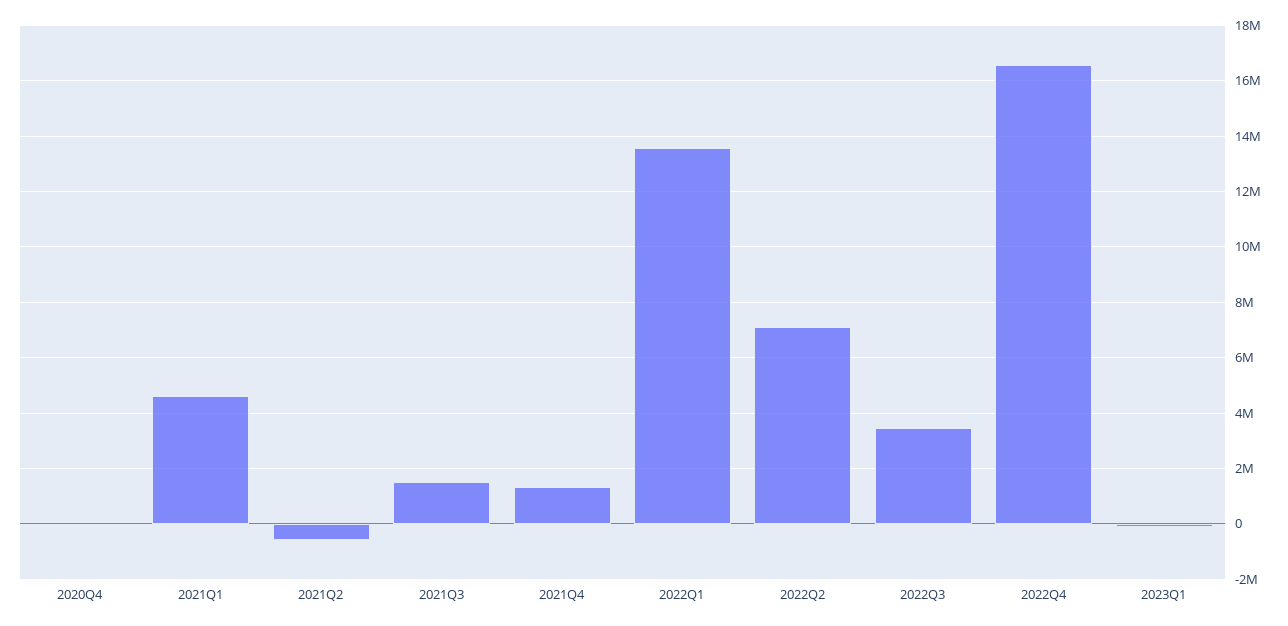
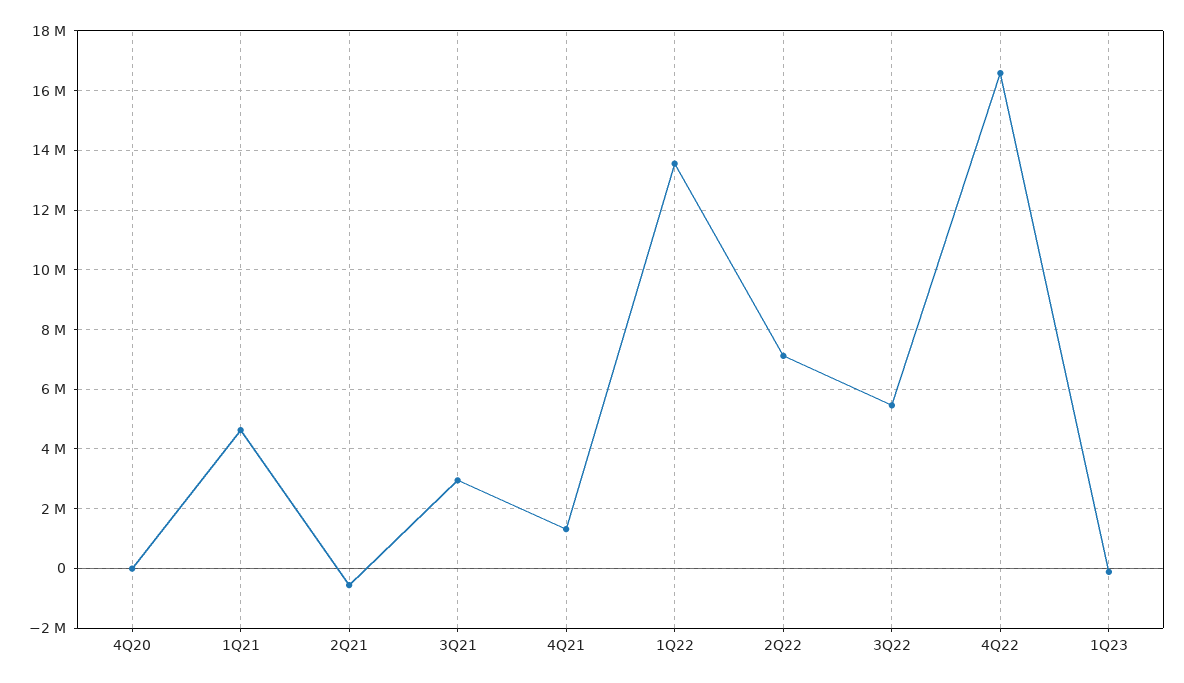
2021Q3: 1500000 -> 3000000
2022Q3: 3500000 -> 5500000

